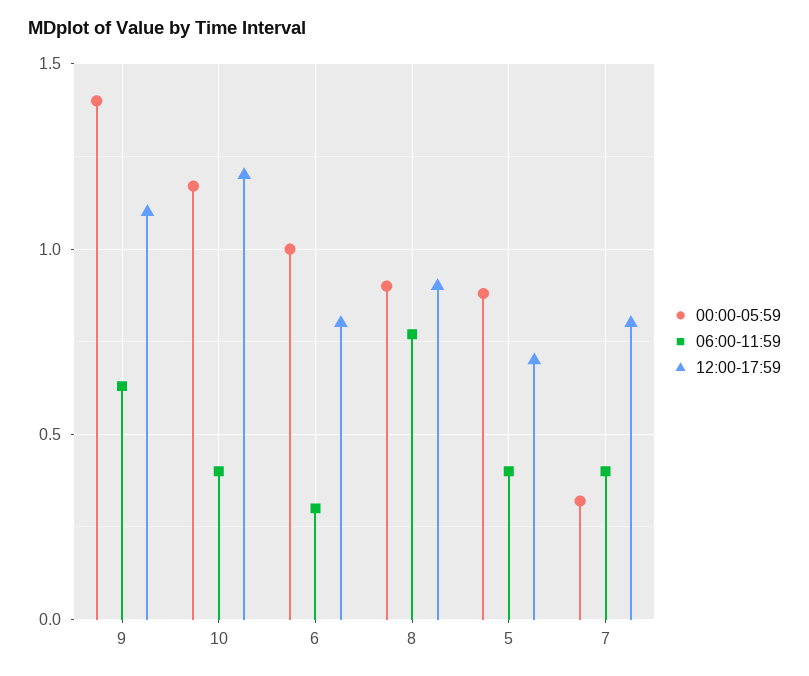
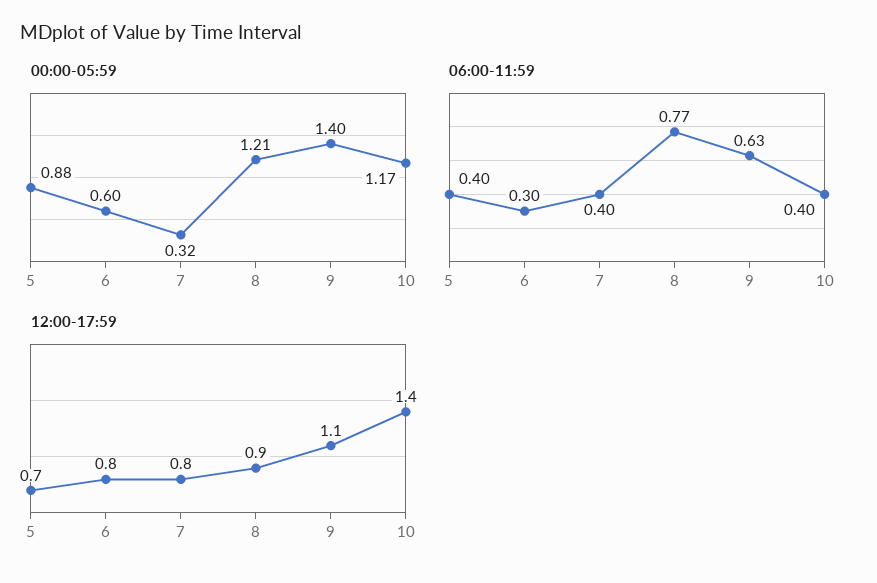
12:00-17:59, 10: 1.2 -> 1.4
00:00-05:59, 6: 1 -> 0.6
00:00-05:59, 8: 0.9 -> 1.21

